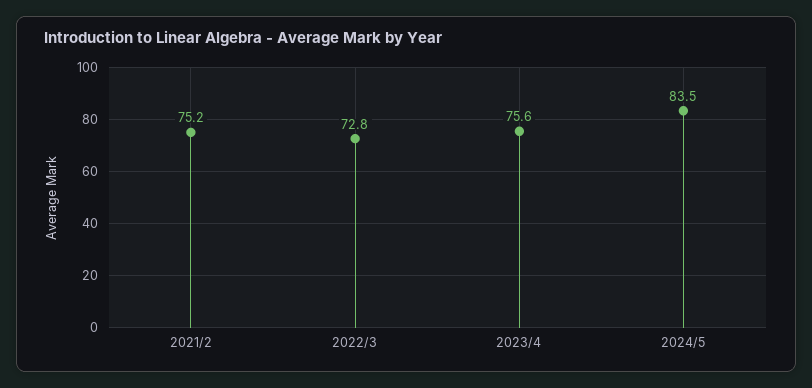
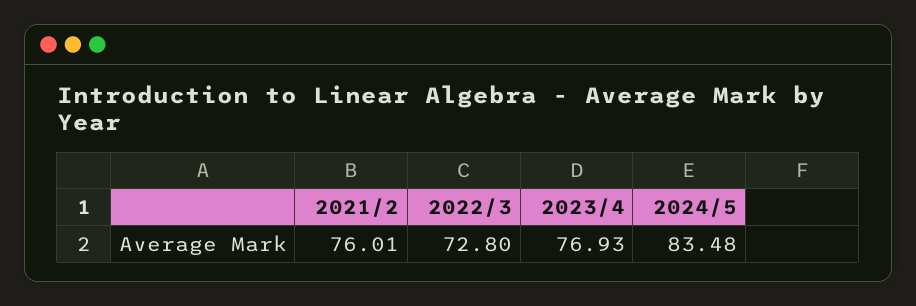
2021/2: 75.2 -> 76.01
2023/4: 75.6 -> 76.93

